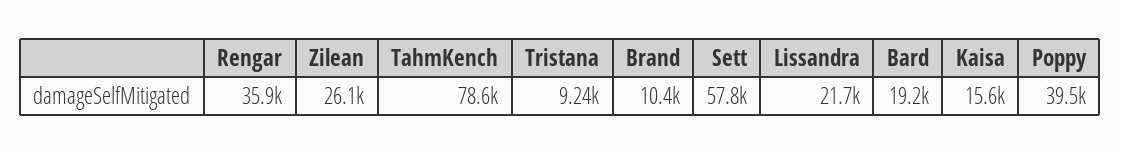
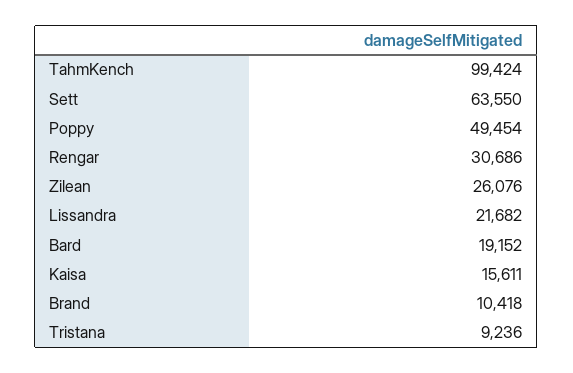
Rengar: 35900 -> 30686
TahmKench: 78600 -> 99424
Sett: 57800 -> 63550
Poppy: 39500 -> 49454

